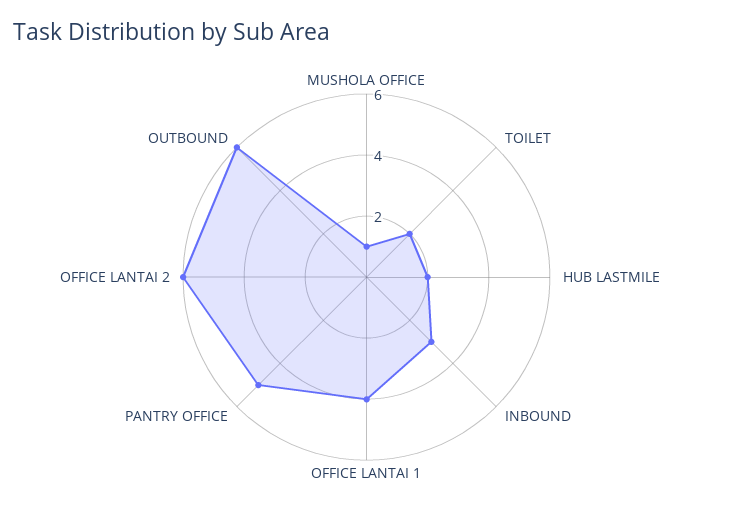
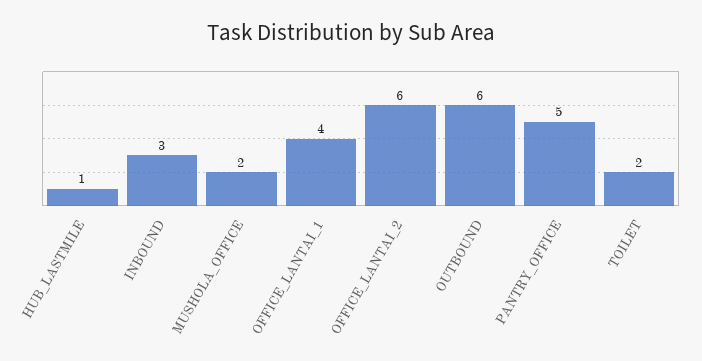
MUSHOLA OFFICE: 1 -> 2
HUB LASTMILE: 2 -> 1

